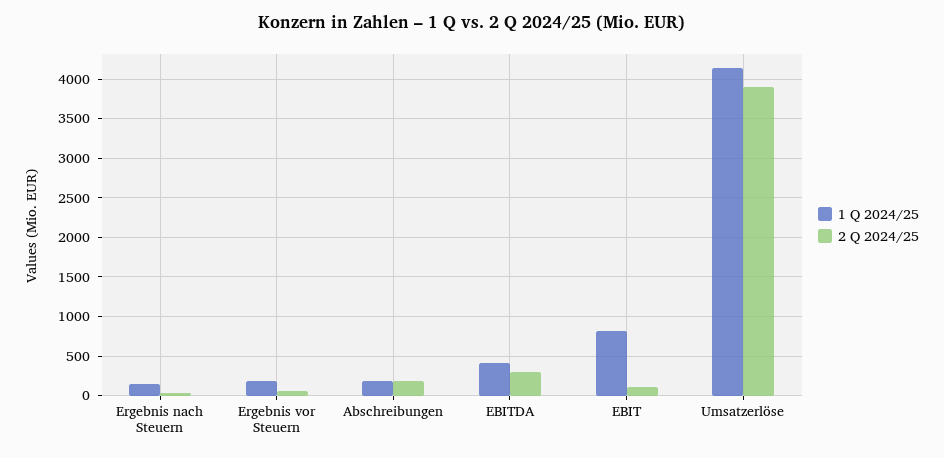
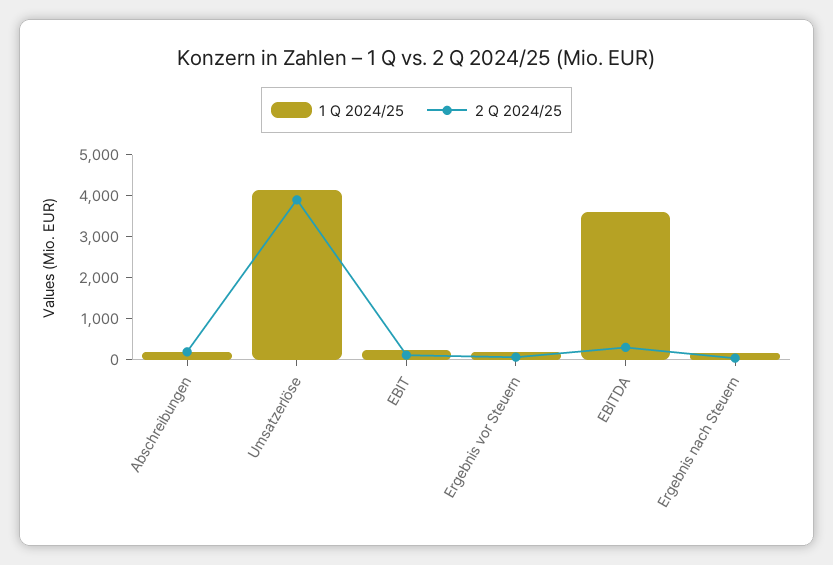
1 Q 2024/25, EBITDA: 400 -> 3600
1 Q 2024/25, EBIT: 800 -> 200

